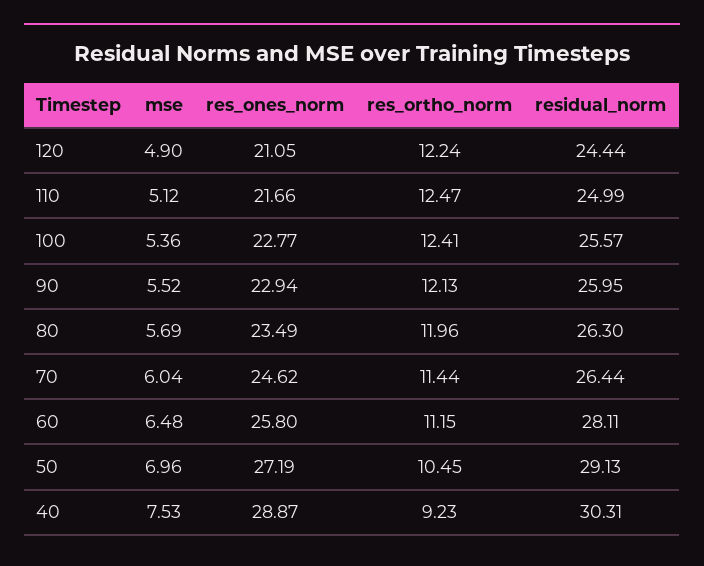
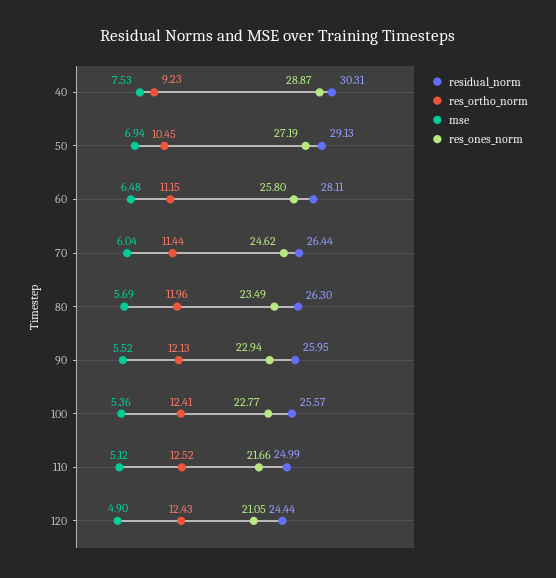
res_ortho_norm, 120: 12.24 -> 12.43
res_ortho_norm, 110: 12.47 -> 12.52
mse, 50: 6.96 -> 6.94

